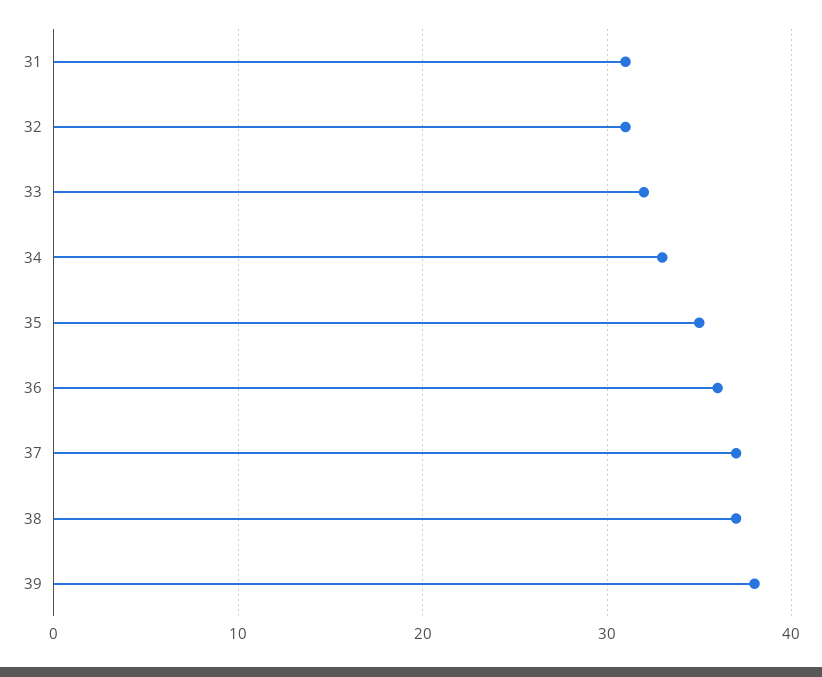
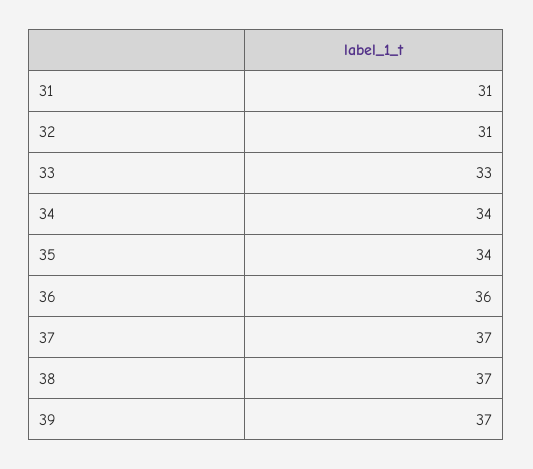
33: 32 -> 33
34: 33 -> 34
35: 35 -> 34
39: 38 -> 37

